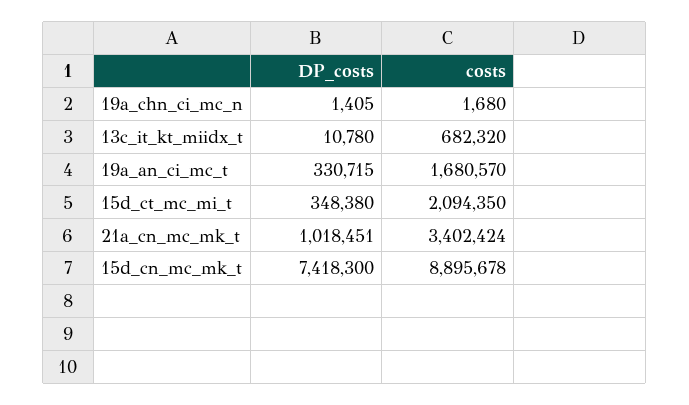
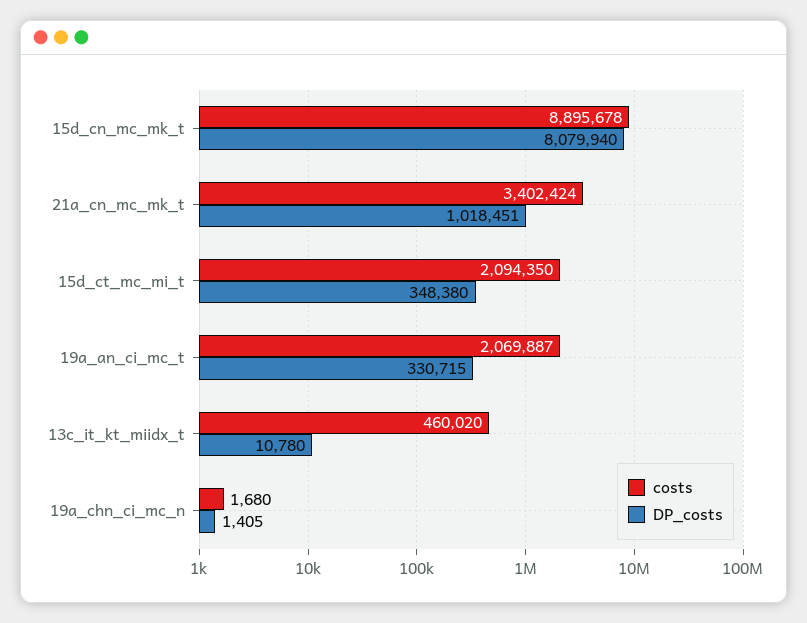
costs, 13c_it_kt_miidx_t: 682320 -> 460020
costs, 19a_an_ci_mc_t: 1680570 -> 2069887
DP_costs, 15d_cn_mc_mk_t: 7418300 -> 8079940

